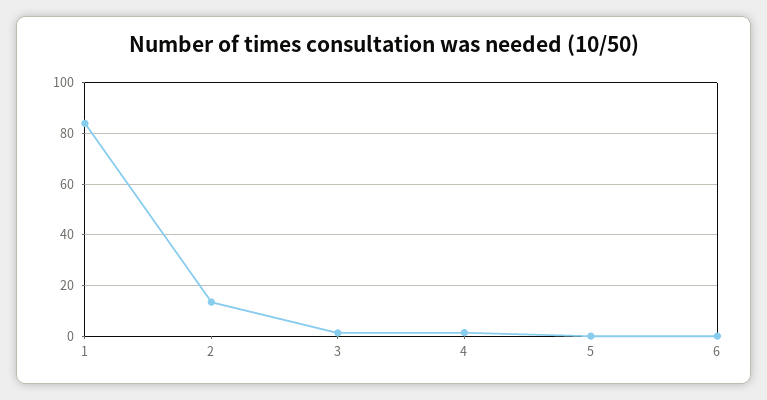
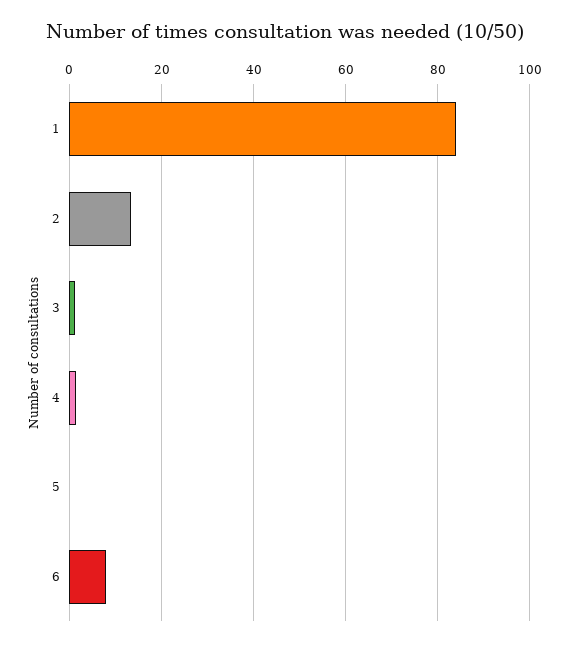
6: 0 -> 8

